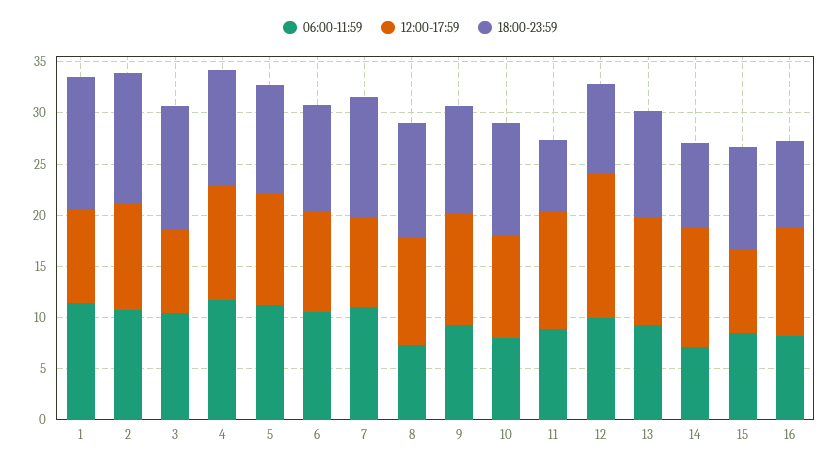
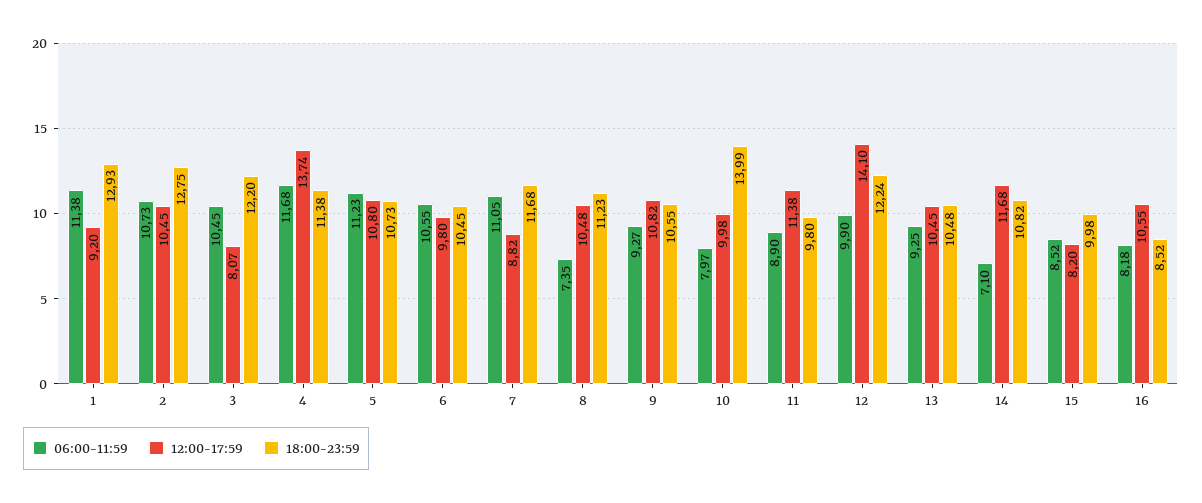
12:00-17:59, 4: 11 -> 13.74
18:00-23:59, 10: 11 -> 13.99
18:00-23:59, 11: 7 -> 9.8
18:00-23:59, 12: 9 -> 12.24
18:00-23:59, 14: 8 -> 10.82

